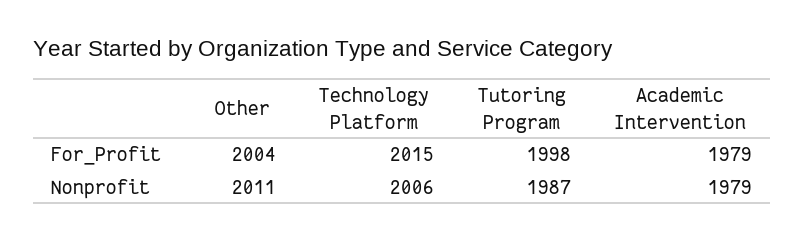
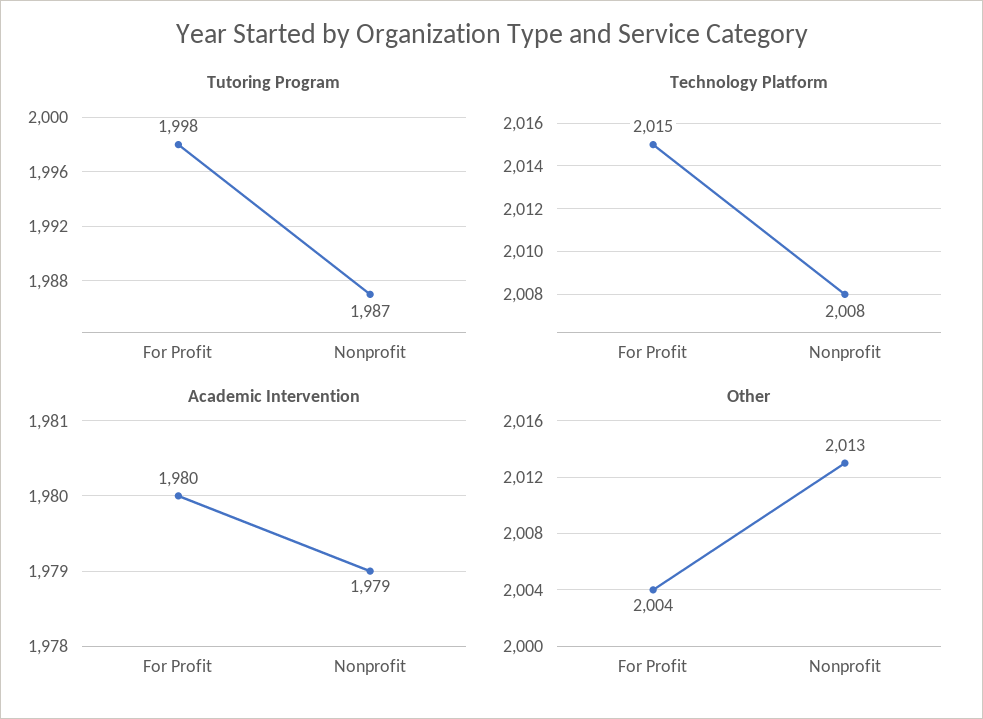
Academic Intervention, For_Profit: 1979 -> 1980
Other, Nonprofit: 2011 -> 2013
Technology Platform, Nonprofit: 2006 -> 2008

